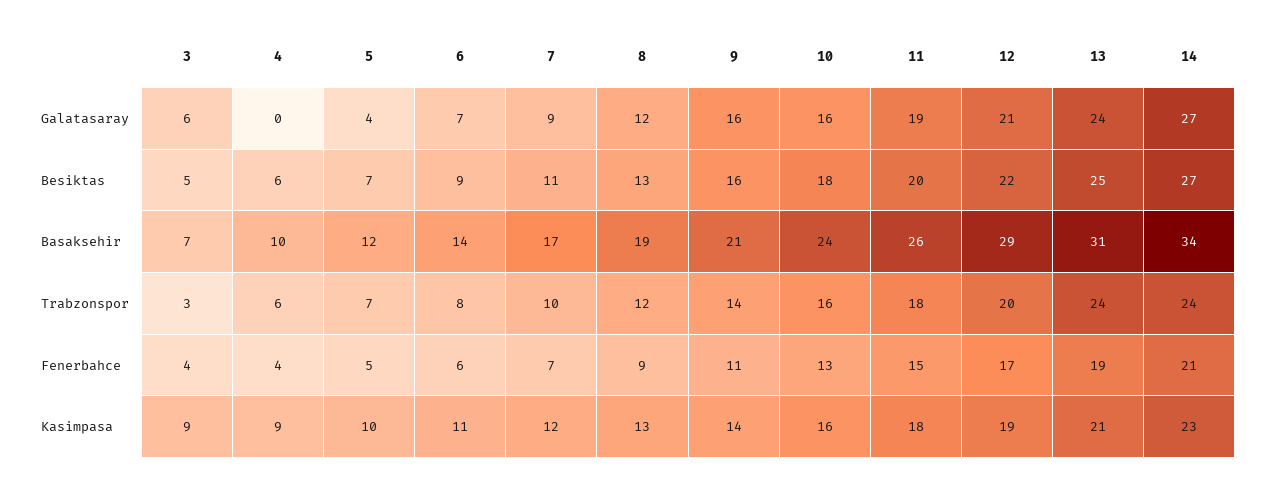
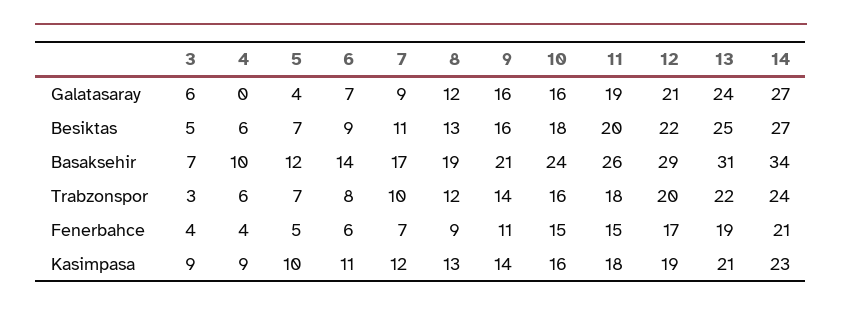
13, Trabzonspor: 24 -> 22
10, Fenerbahce: 13 -> 15

